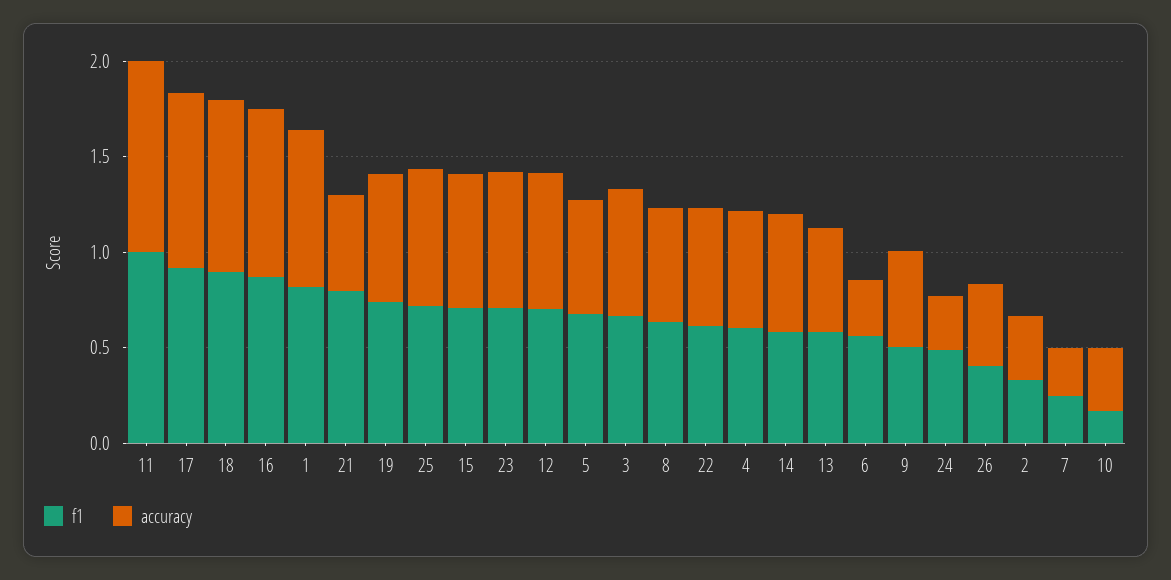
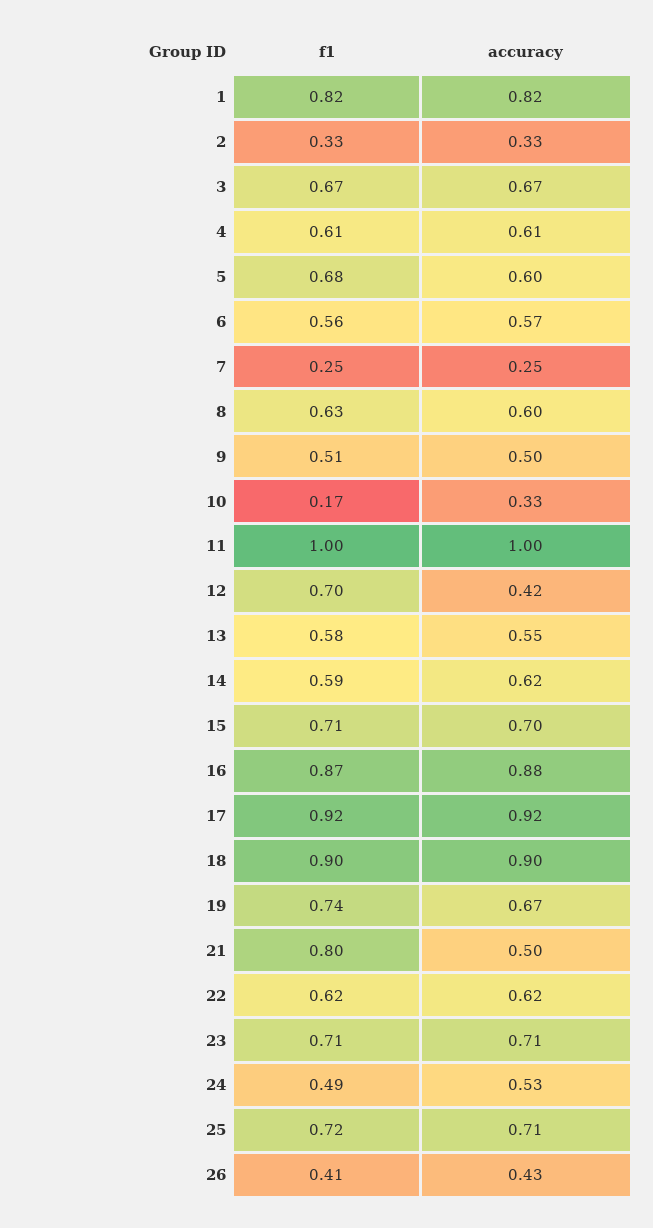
accuracy, 12: 0.7 -> 0.42
accuracy, 6: 0.3 -> 0.57
accuracy, 24: 0.3 -> 0.53

